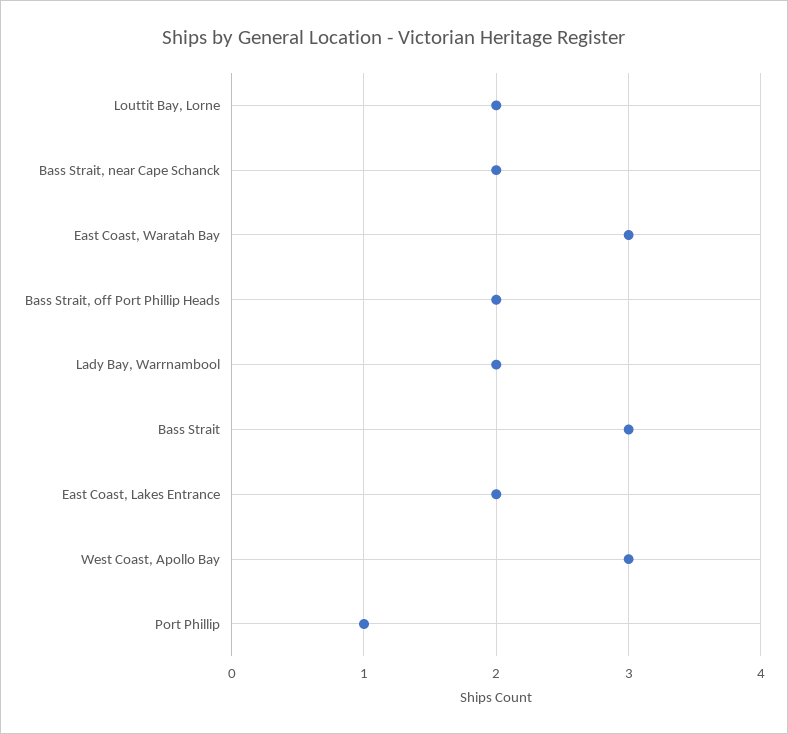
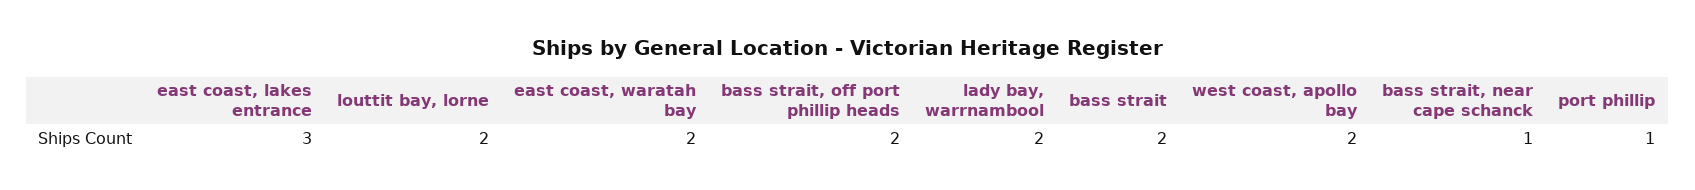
Bass Strait, near Cape Schanck: 2 -> 1
East Coast, Waratah Bay: 3 -> 2
Bass Strait: 3 -> 2
East Coast, Lakes Entrance: 2 -> 3
West Coast, Apollo Bay: 3 -> 2

